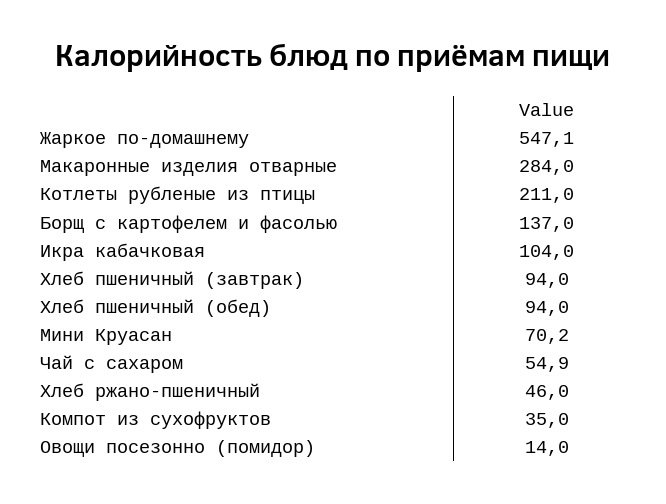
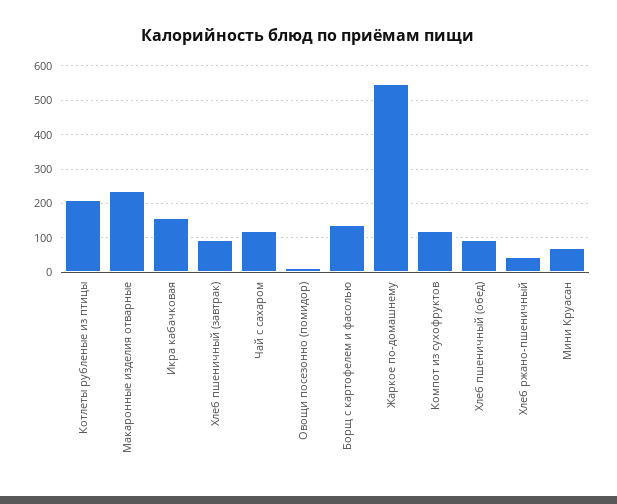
Макаронные изделия отварные: 284 -> 240
Икра кабачковая: 104 -> 160
Чай с сахаром: 54.9 -> 120
Компот из сухофруктов: 35 -> 120

